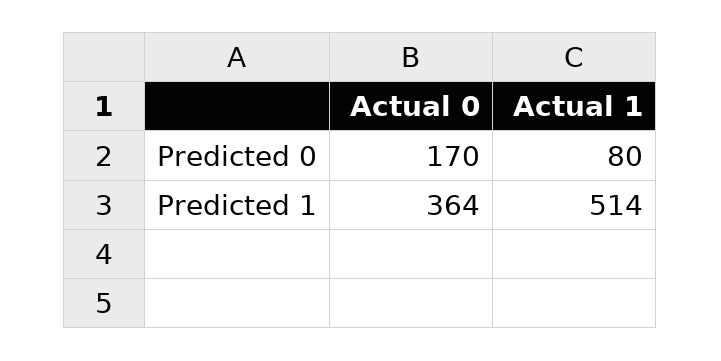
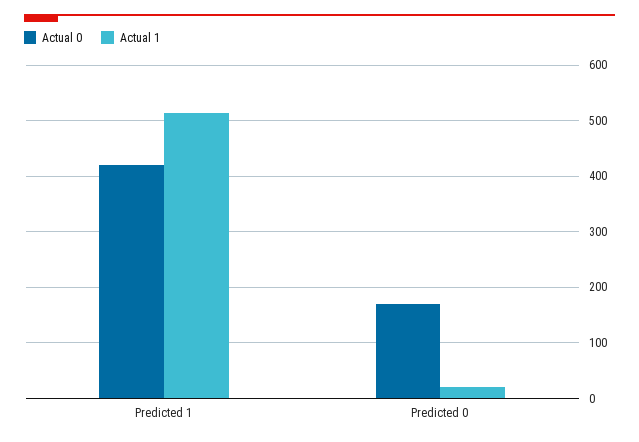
Actual 1, Predicted 0: 80 -> 20
Actual 0, Predicted 1: 364 -> 420

